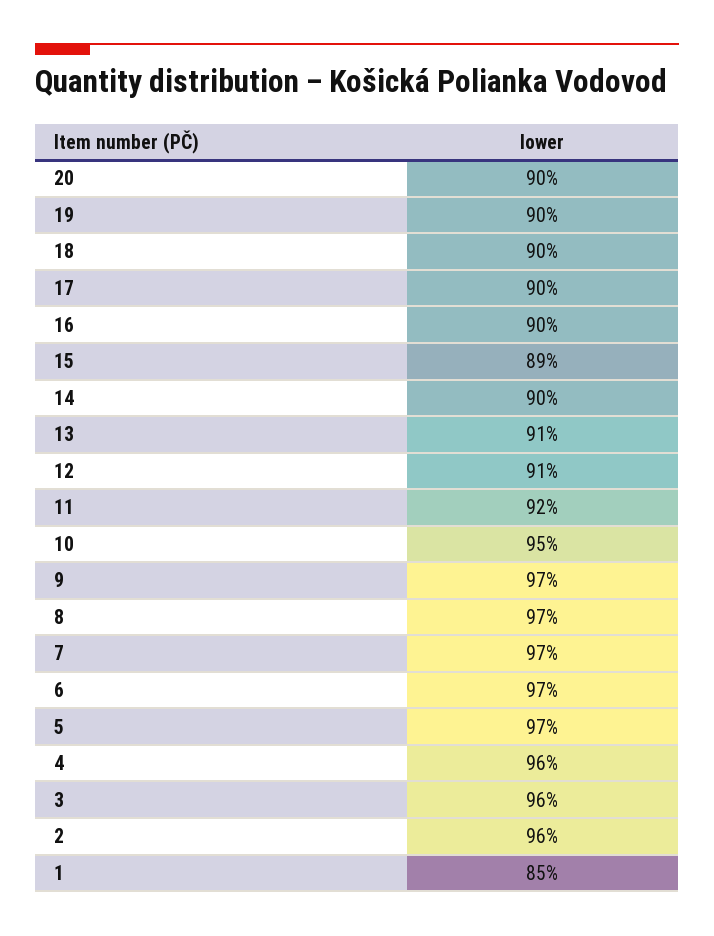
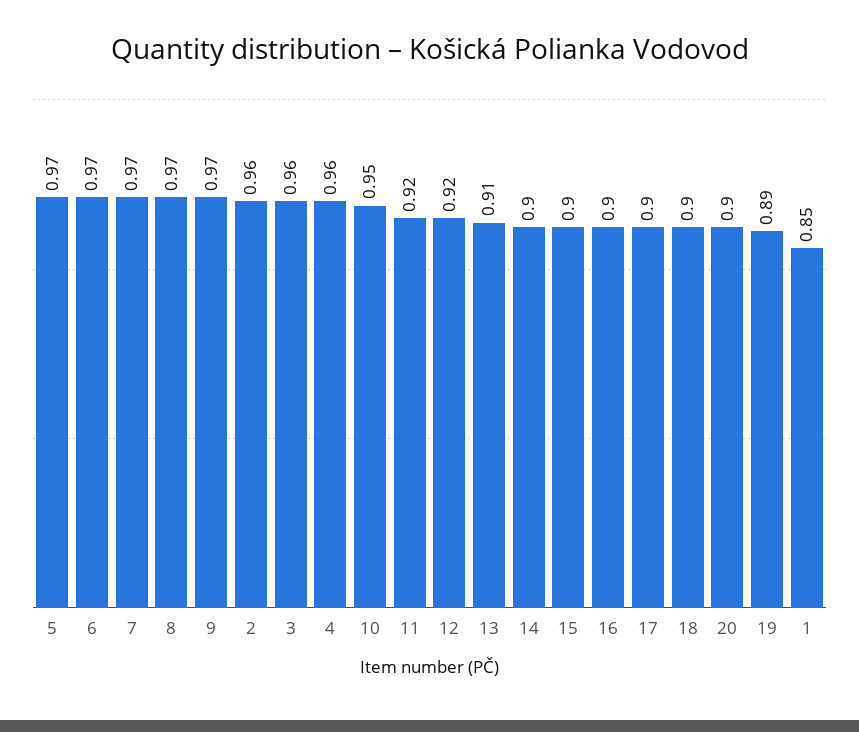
19: 0.9 -> 0.89
15: 0.89 -> 0.9
12: 0.91 -> 0.92

